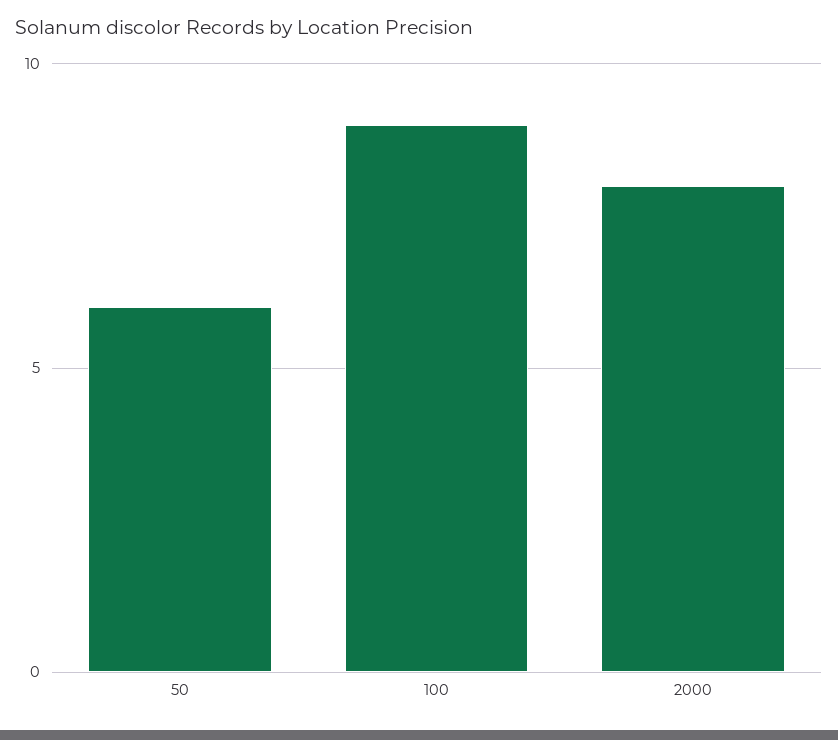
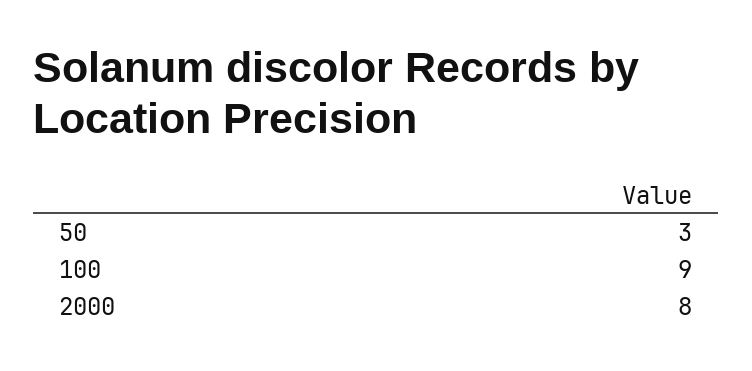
50: 6 -> 3

